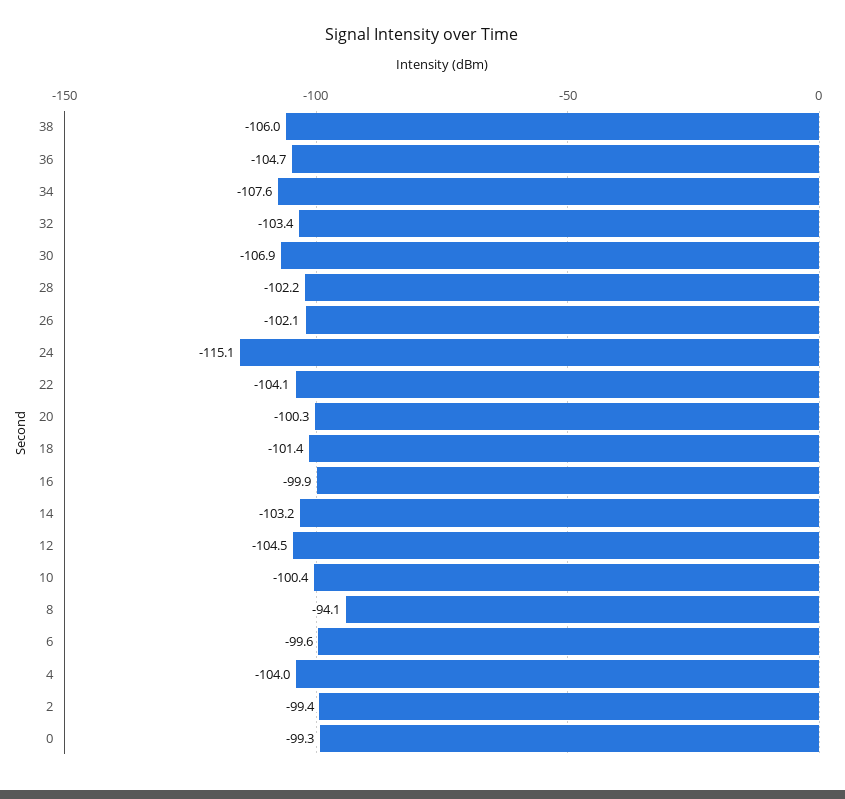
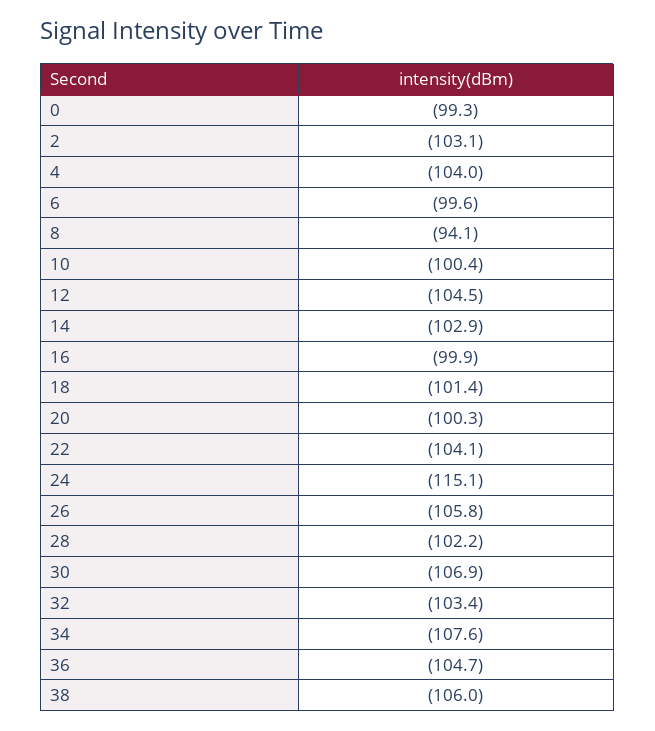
26: -102.1 -> -105.8
14: -103.2 -> -102.9
2: -99.4 -> -103.1

